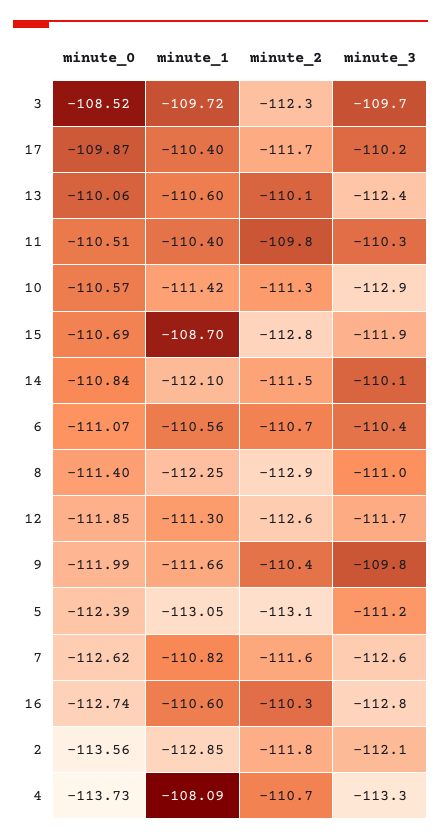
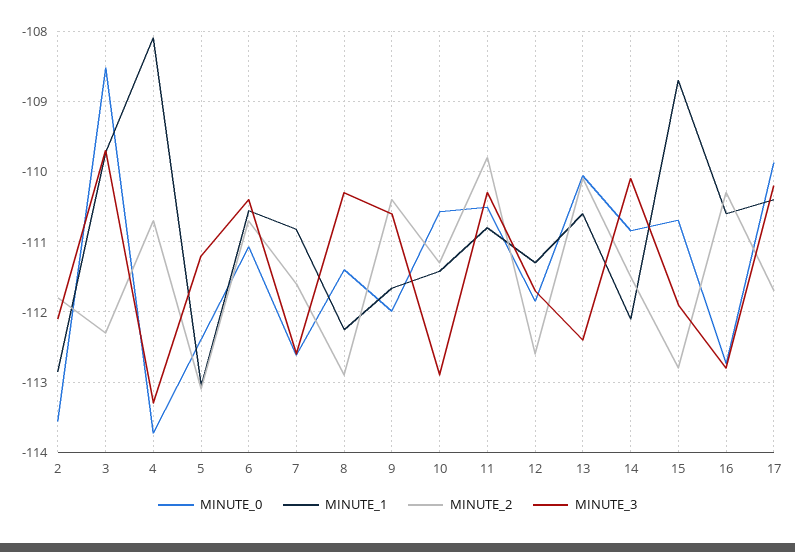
minute_1, 11: -110.4 -> -110.8
minute_3, 8: -111 -> -110.3
minute_3, 9: -109.8 -> -110.6

